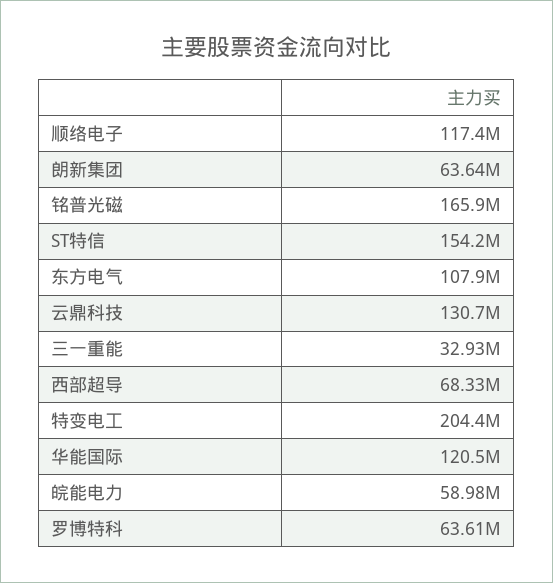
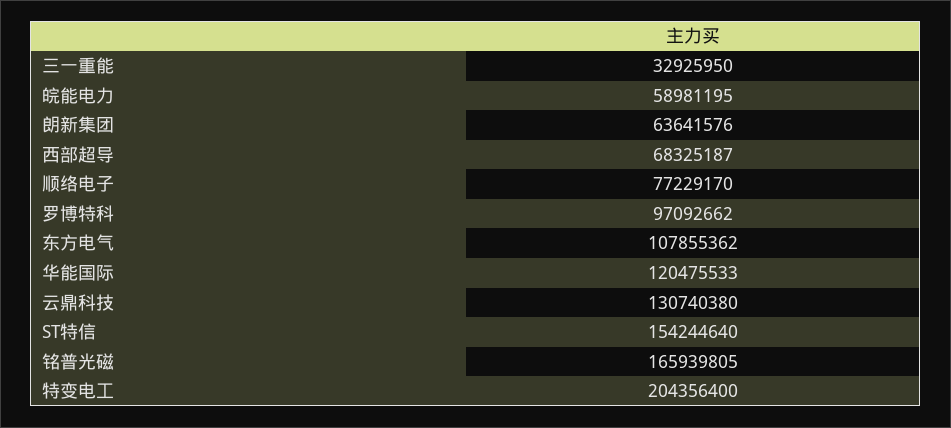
顺络电子: 117400000 -> 77229170
罗博特科: 63610000 -> 97092662

